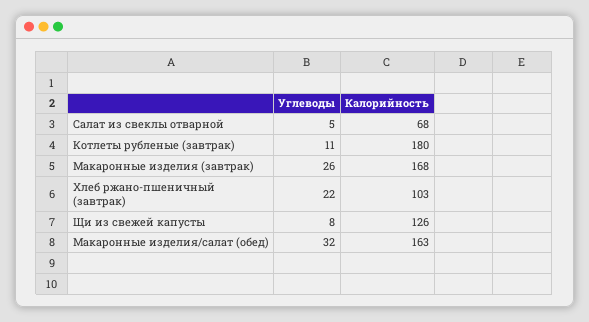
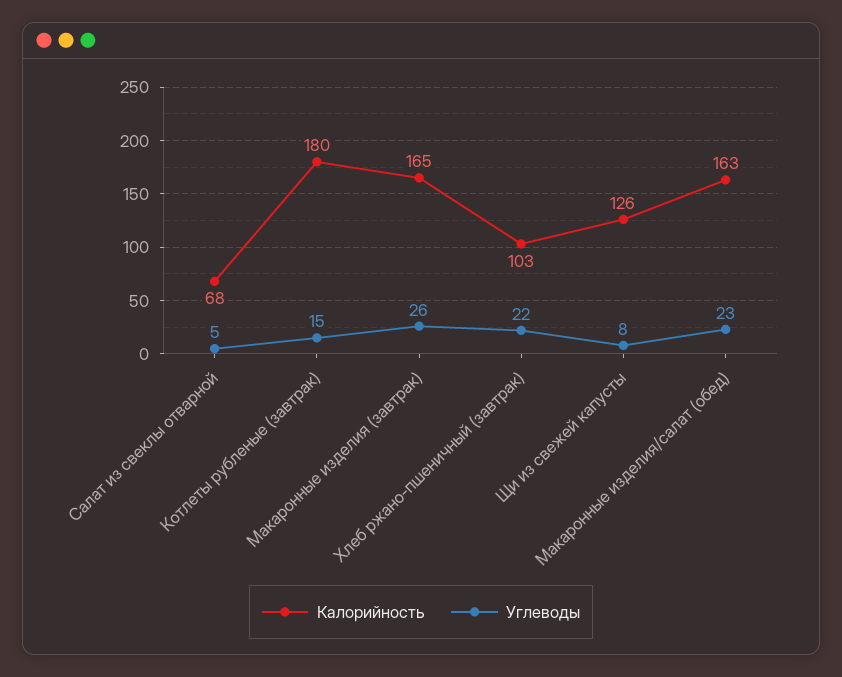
Углеводы, Котлеты рубленые (завтрак): 11 -> 15
Калорийность, Макаронные изделия (завтрак): 168 -> 165
Углеводы, Макаронные изделия/салат (обед): 32 -> 23

